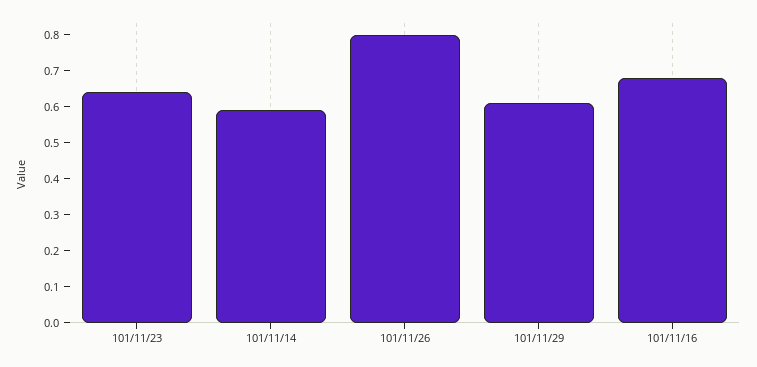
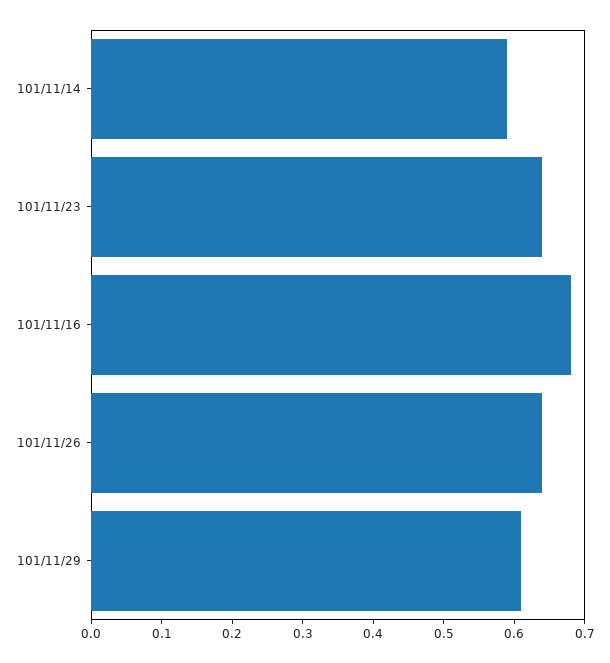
101/11/26: 0.8 -> 0.65

